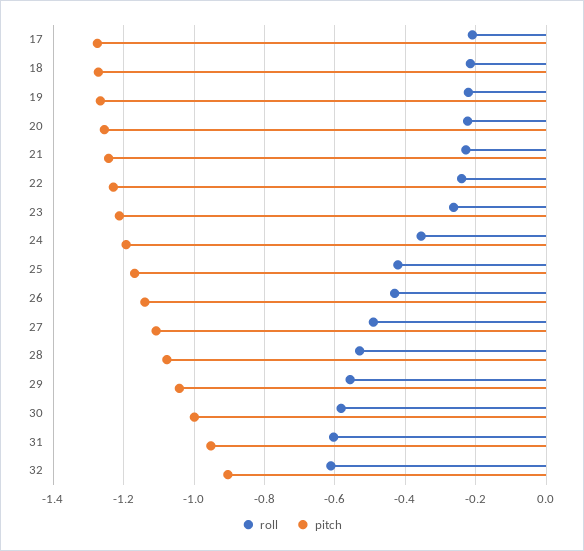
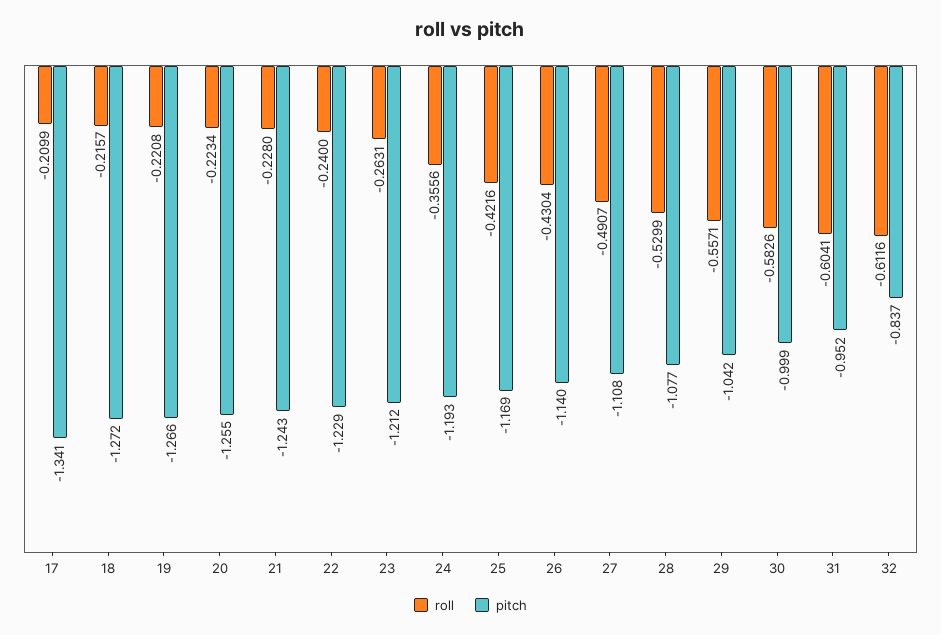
pitch, 17: -1.28 -> -1.341
pitch, 32: -0.9 -> -0.837

